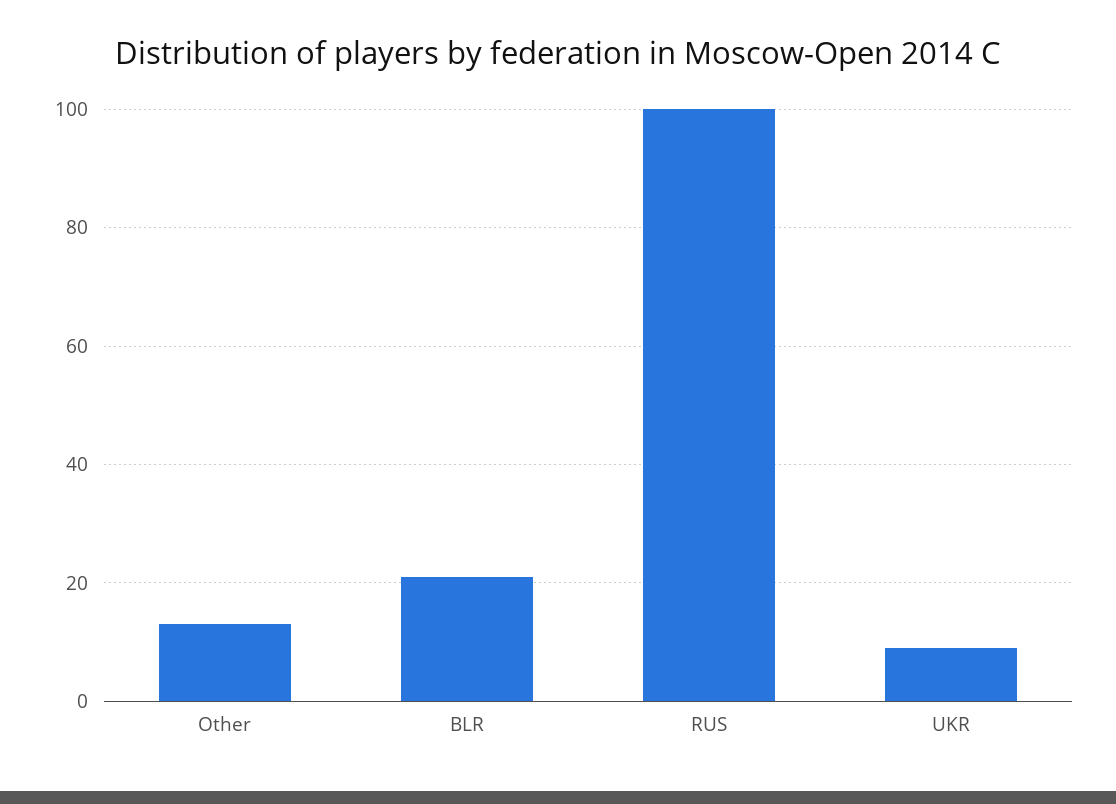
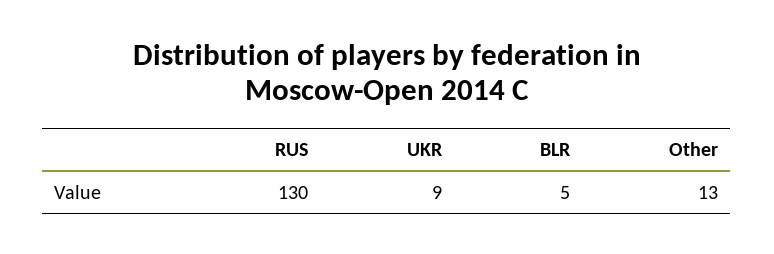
BLR: 20 -> 5
RUS: 100 -> 130

